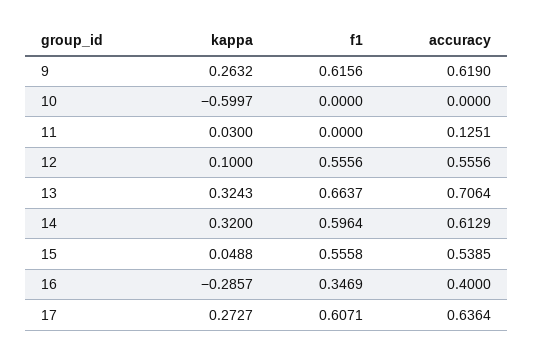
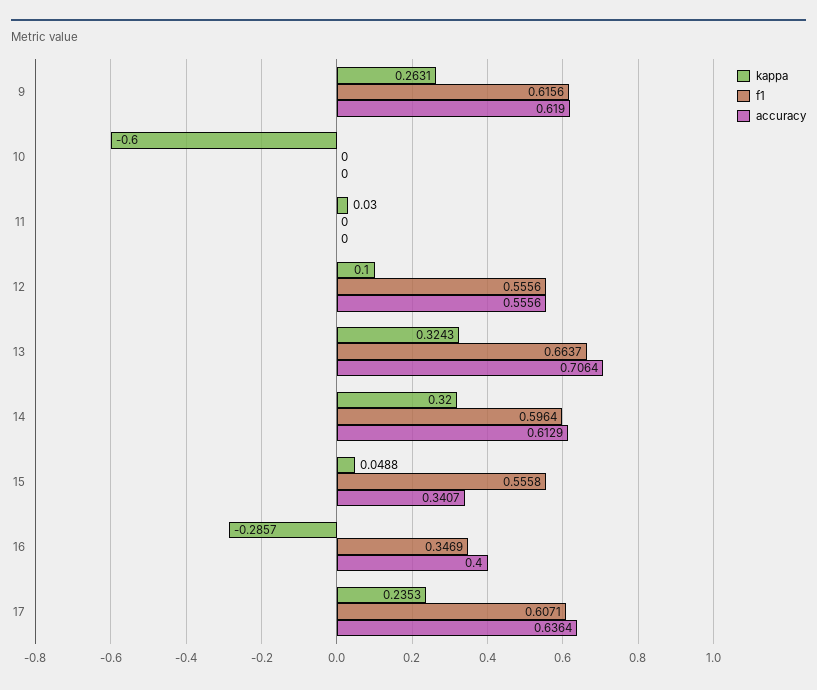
kappa, 9: 0.2632 -> 0.2631
kappa, 10: -0.5997 -> -0.6
accuracy, 11: 0.1251 -> 0
accuracy, 15: 0.5385 -> 0.3407
kappa, 17: 0.2727 -> 0.2353

